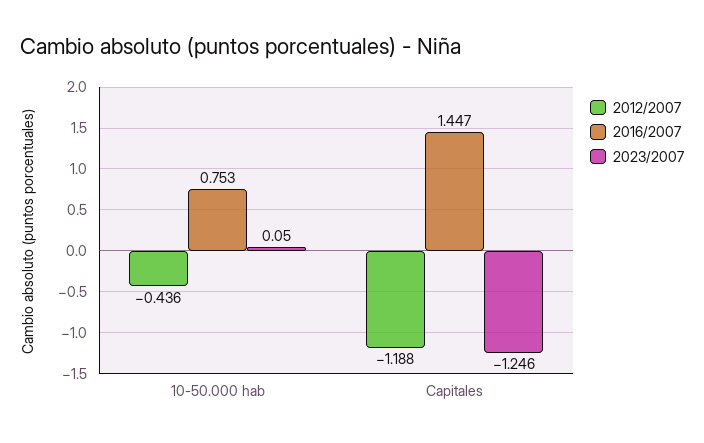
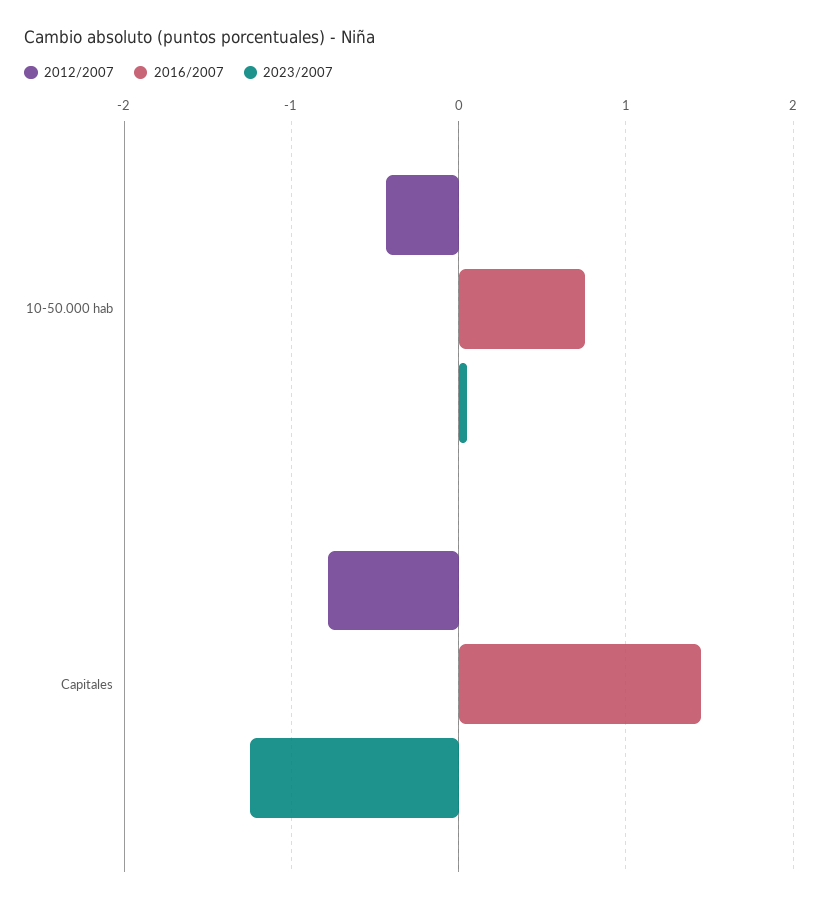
2012/2007, Capitales: -1.188 -> -0.8

